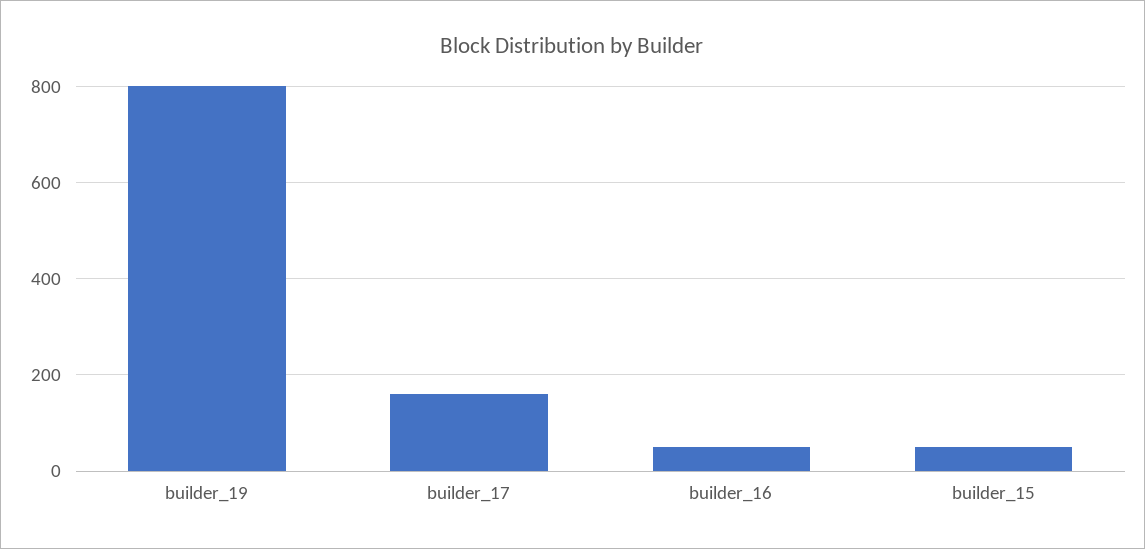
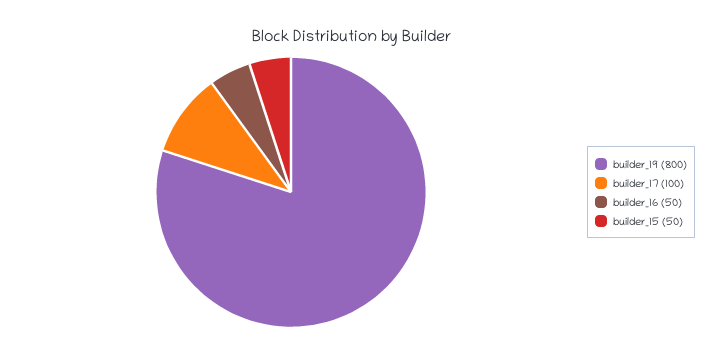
builder_17: 160 -> 100

